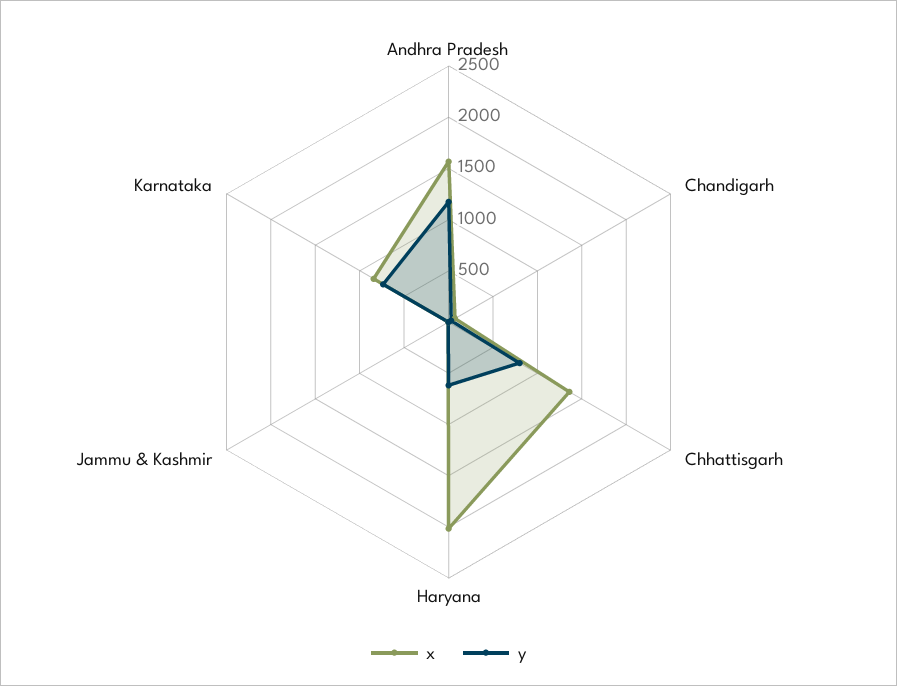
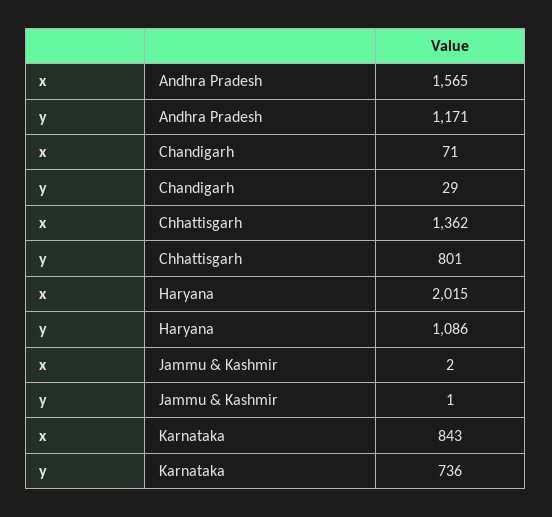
y, Haryana: 600 -> 1086

